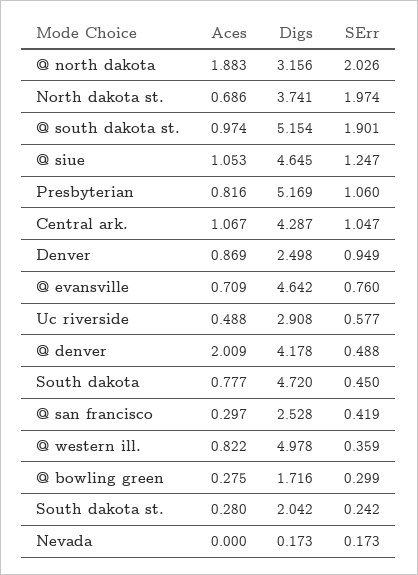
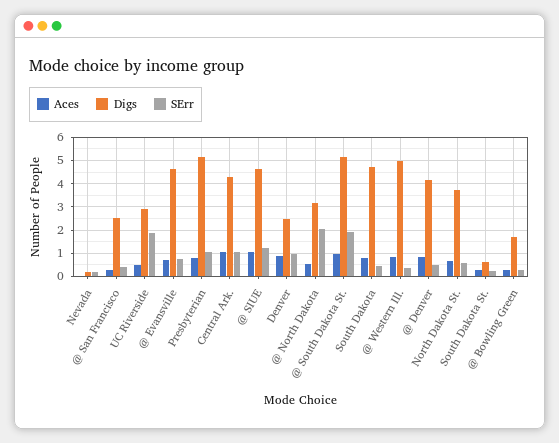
Aces, @ north dakota: 1.883 -> 0.5
SErr, North dakota st.: 1.974 -> 0.5
SErr, Uc riverside: 0.577 -> 2
Aces, @ denver: 2.009 -> 1
Digs, South dakota st.: 2.042 -> 0.5

